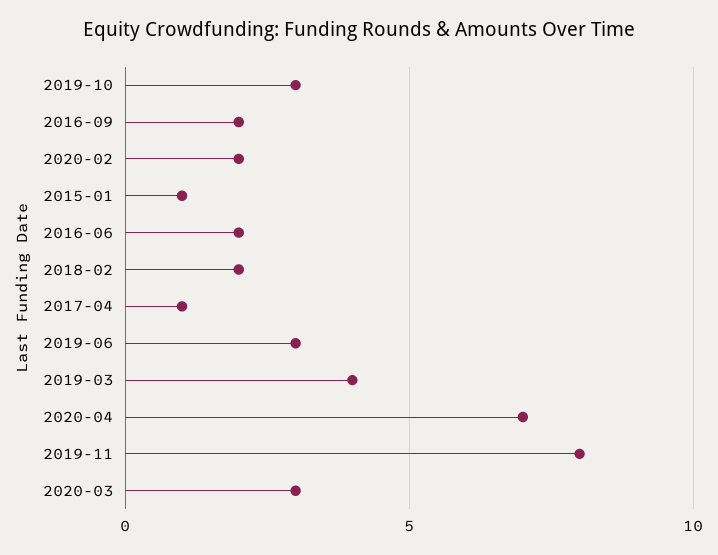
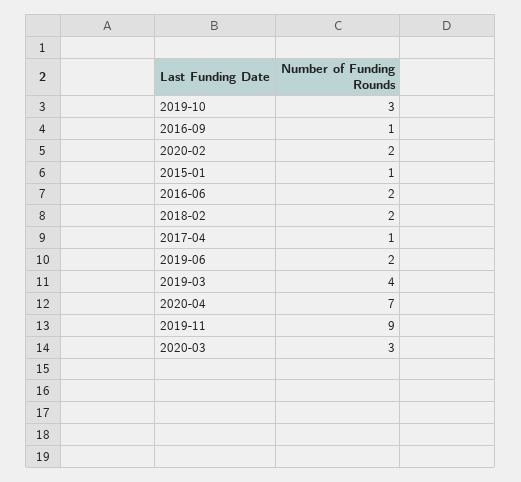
2016-09: 2 -> 1
2019-06: 3 -> 2
2019-11: 8 -> 9

